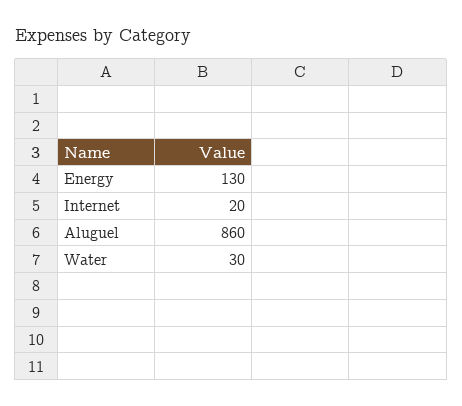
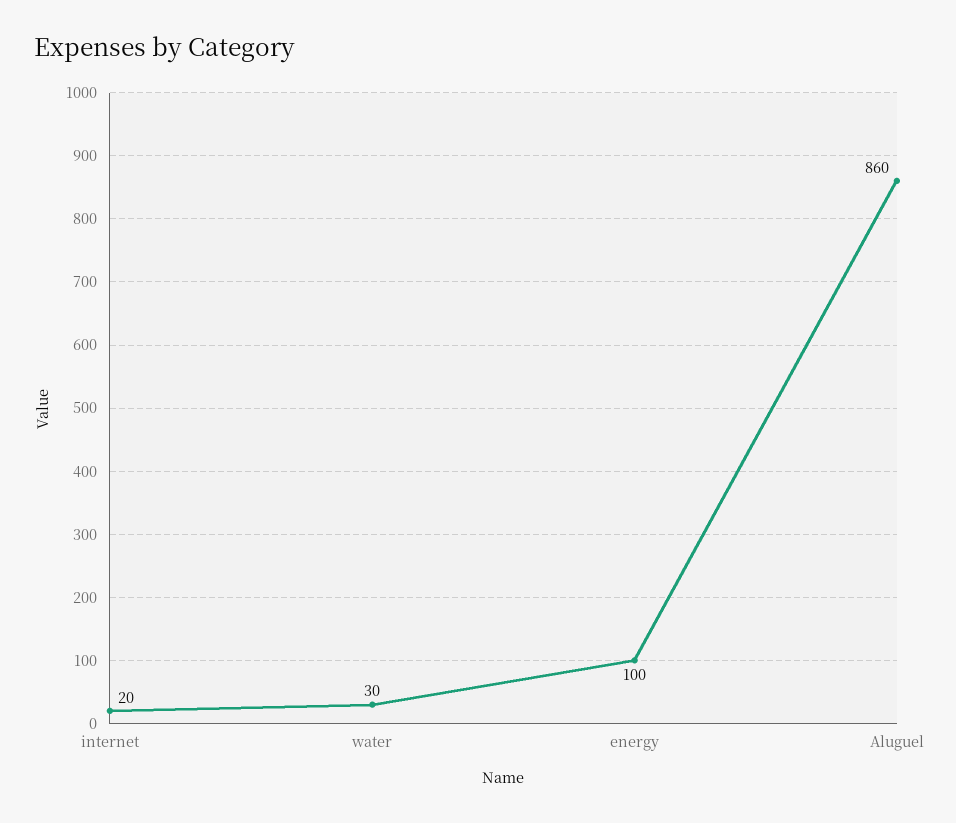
Energy: 130 -> 100

